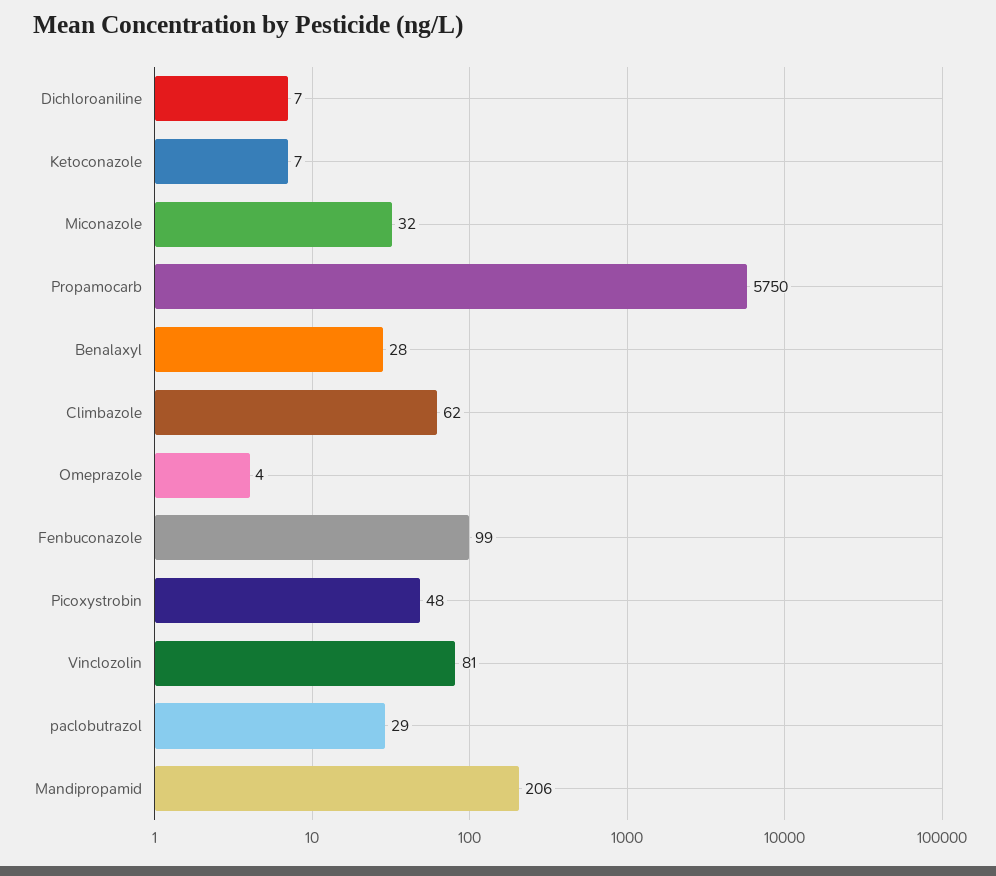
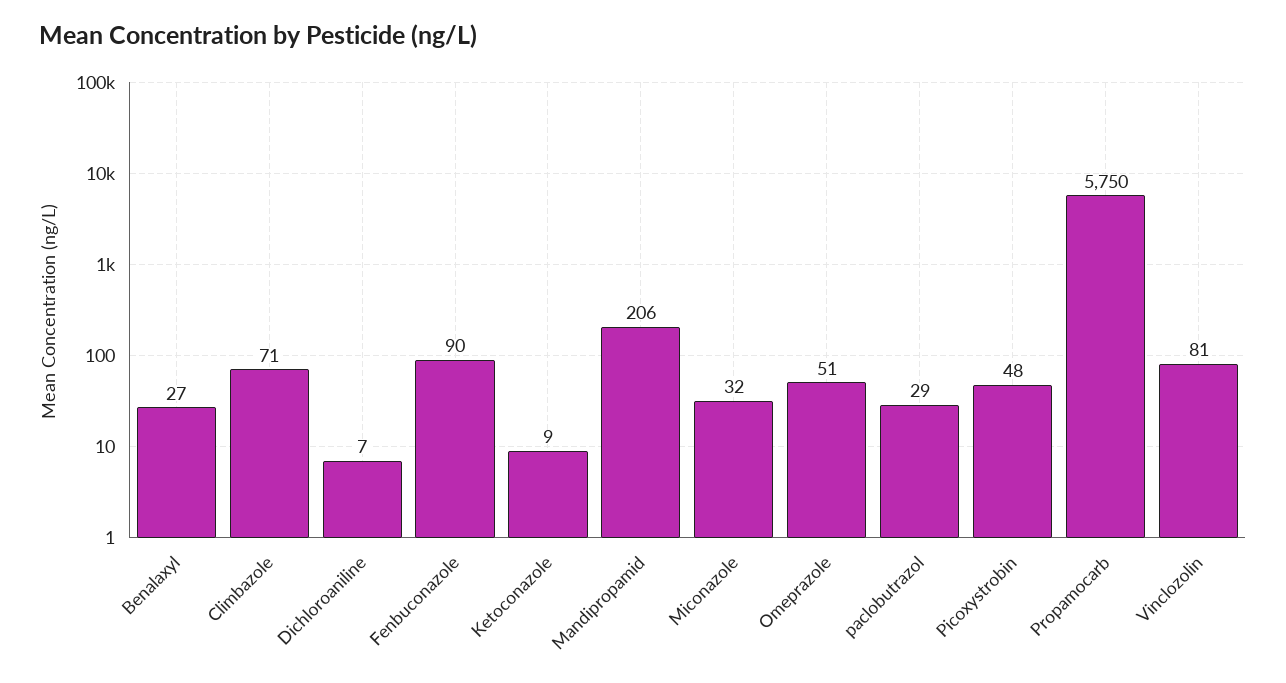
Ketoconazole: 7 -> 9
Benalaxyl: 28 -> 27
Climbazole: 62 -> 71
Omeprazole: 4 -> 51
Fenbuconazole: 99 -> 90

